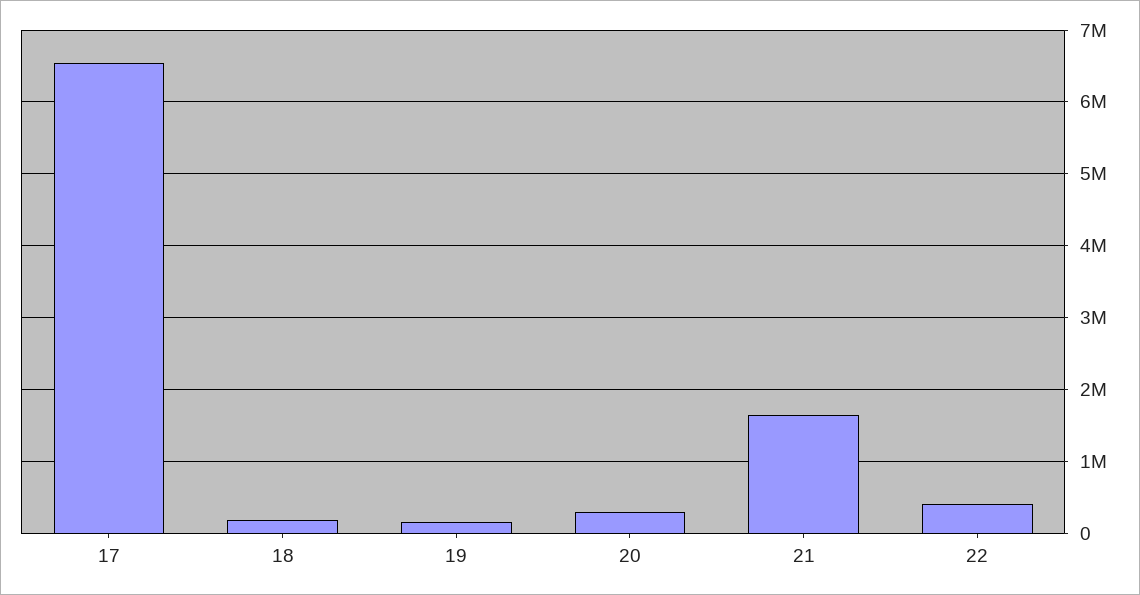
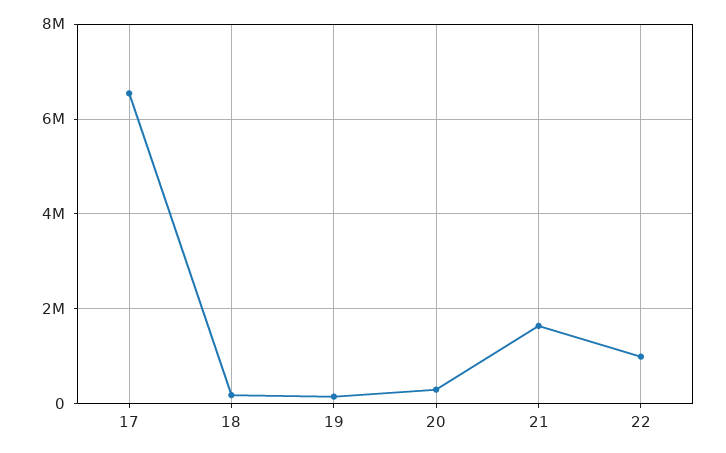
22: 400000 -> 1000000

